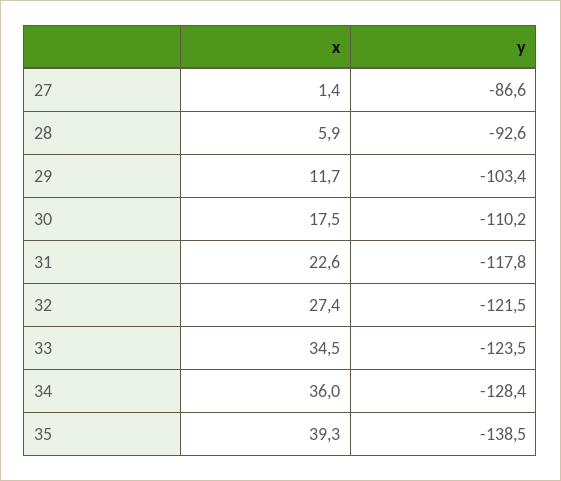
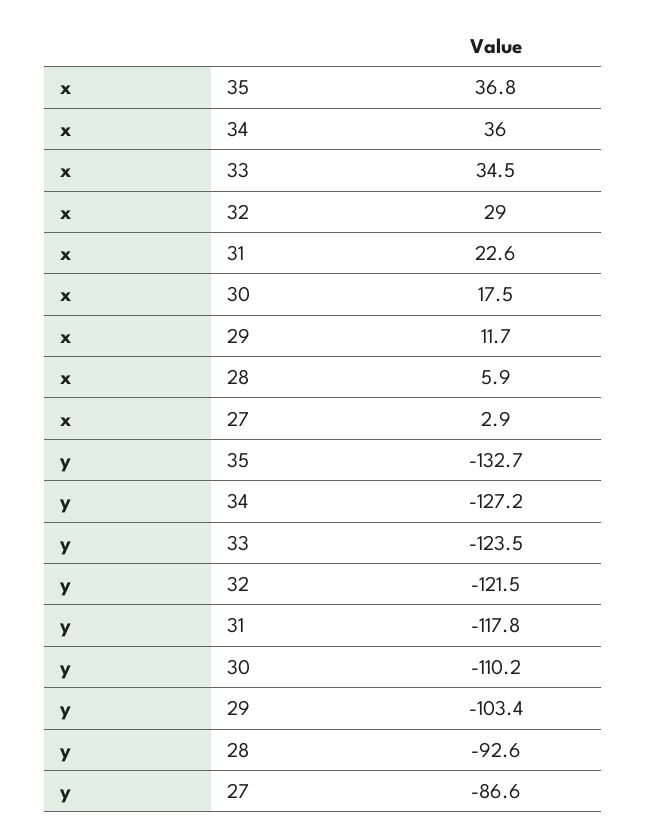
x, 27: 1.4 -> 2.9
x, 32: 27.4 -> 29
y, 34: -128.4 -> -127.2
x, 35: 39.3 -> 36.8
y, 35: -138.5 -> -132.7

